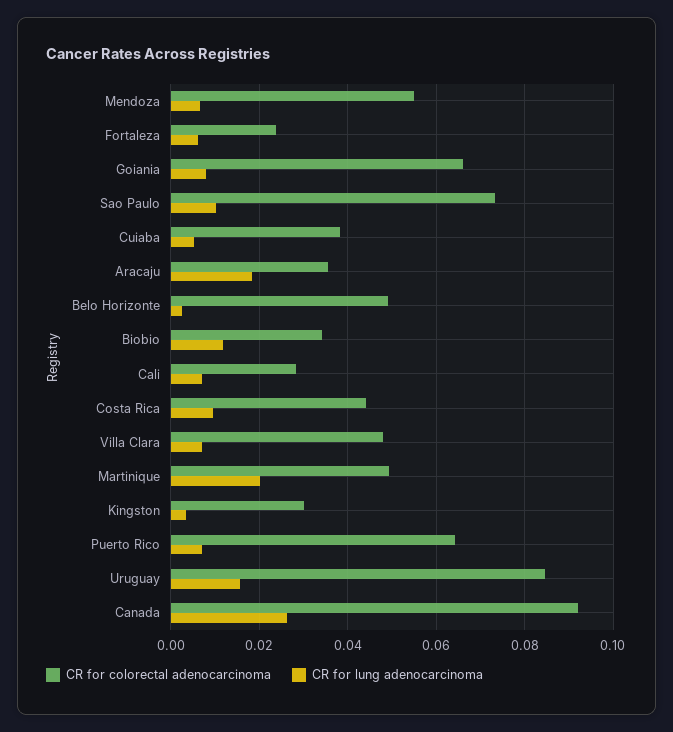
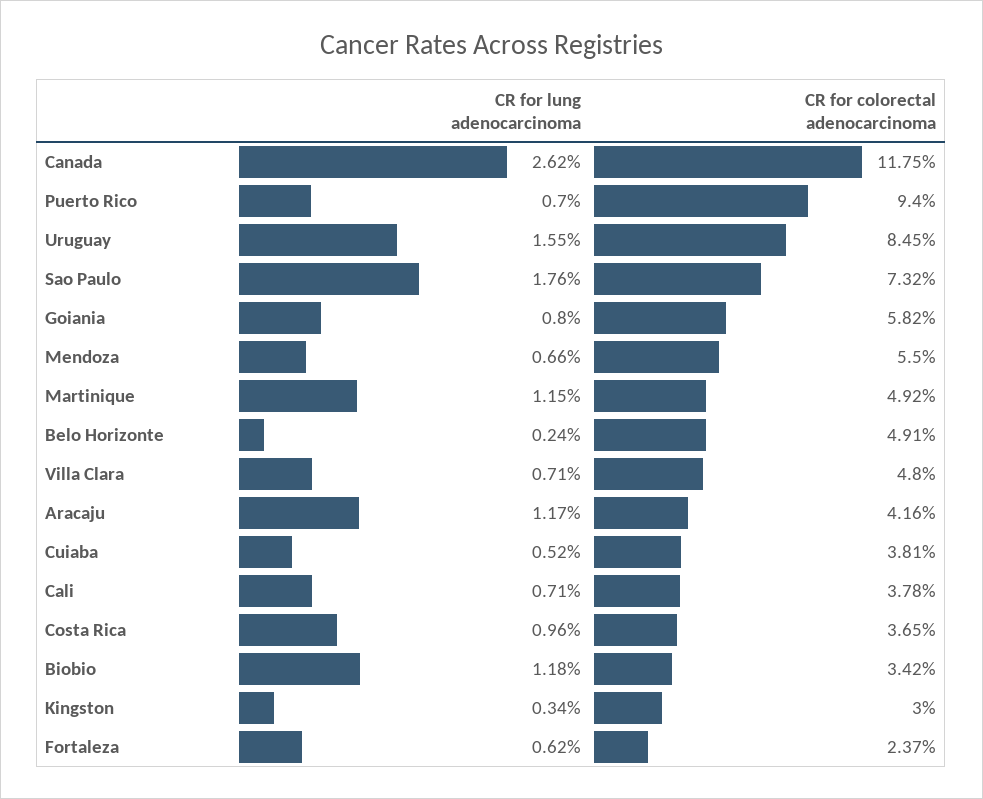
CR for colorectal adenocarcinoma, Goiania: 0.066 -> 0.0582
CR for lung adenocarcinoma, Sao Paulo: 0.01 -> 0.0176
CR for colorectal adenocarcinoma, Aracaju: 0.036 -> 0.0416
CR for lung adenocarcinoma, Aracaju: 0.018 -> 0.0117
CR for colorectal adenocarcinoma, Cali: 0.028 -> 0.0378
CR for colorectal adenocarcinoma, Costa Rica: 0.044 -> 0.0365
CR for lung adenocarcinoma, Martinique: 0.02 -> 0.0115
CR for colorectal adenocarcinoma, Puerto Rico: 0.064 -> 0.094
CR for colorectal adenocarcinoma, Canada: 0.092 -> 0.1175

